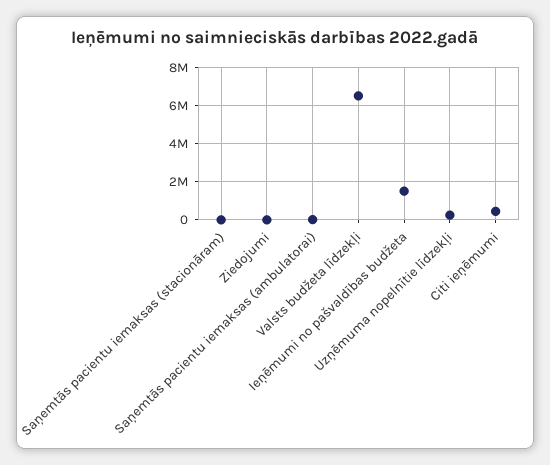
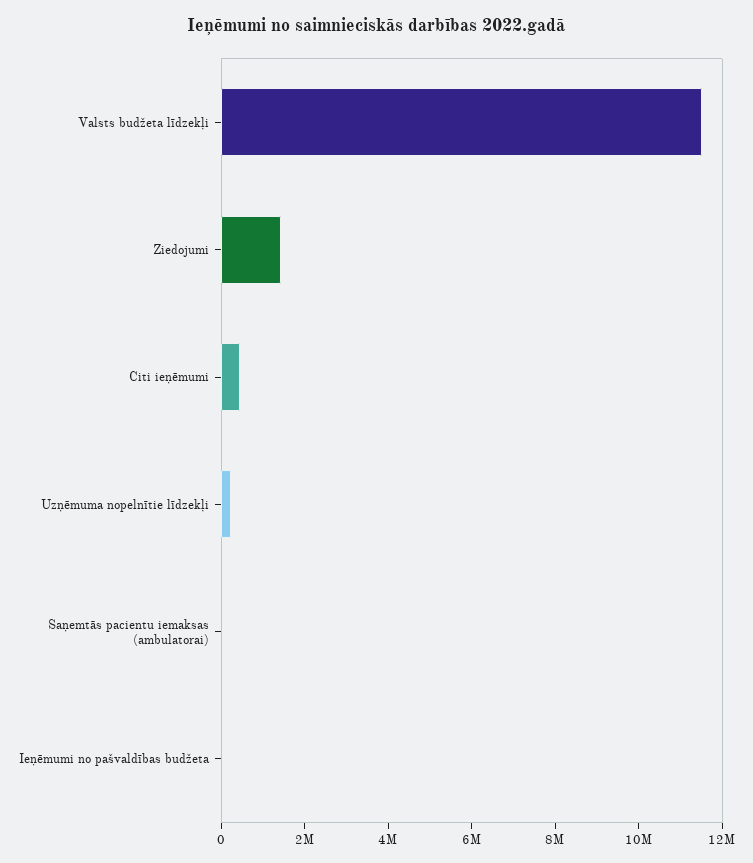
Saņemtās pacientu iemaksas (stacionāram): 0 -> none
Ziedojumi: 0 -> 1500000
Valsts budžeta līdzekļi: 6500000 -> 11500000
Ieņēmumi no pašvaldības budžeta: 1500000 -> 0

